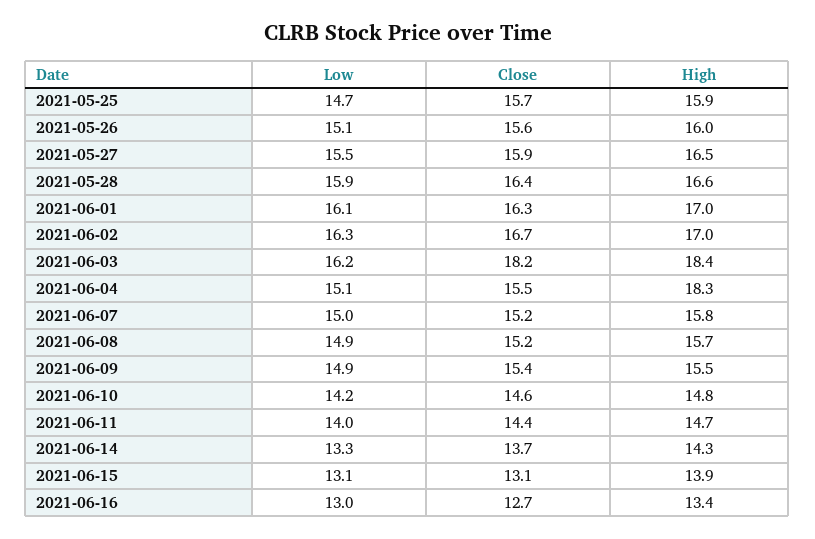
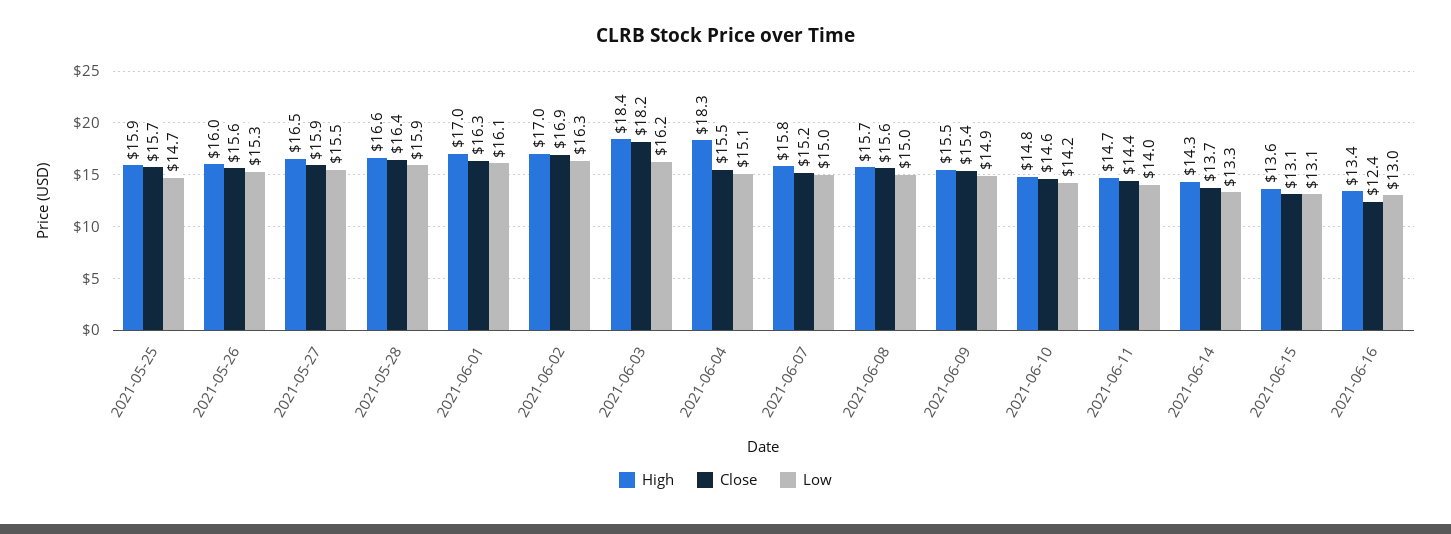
Low, 2021-05-26: 15.1 -> 15.3
Close, 2021-06-02: 16.7 -> 16.9
Low, 2021-06-08: 14.9 -> 15
Close, 2021-06-08: 15.2 -> 15.6
High, 2021-06-15: 13.9 -> 13.6
Close, 2021-06-16: 12.7 -> 12.4

